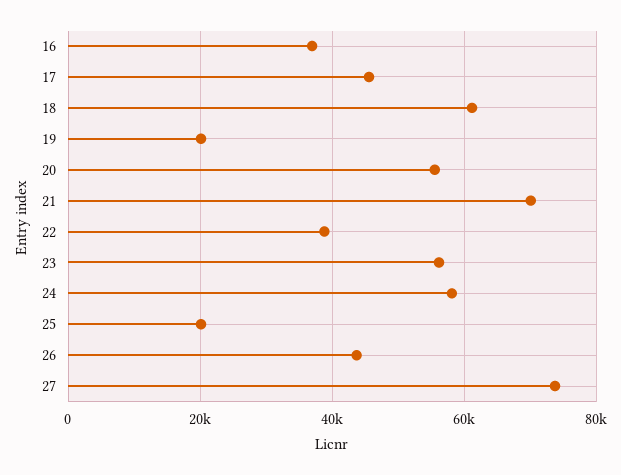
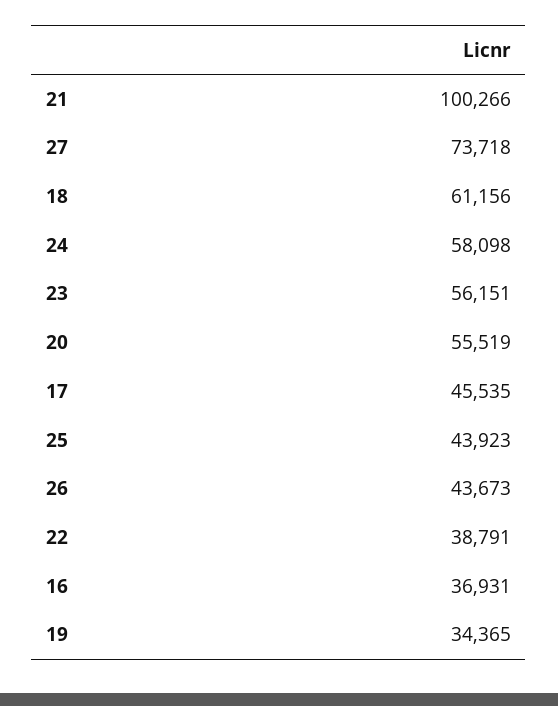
19: 20000 -> 34365
21: 70000 -> 100266
25: 20000 -> 43923

